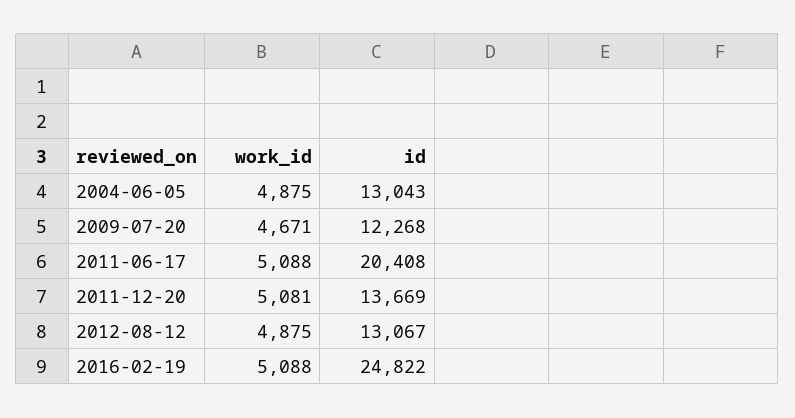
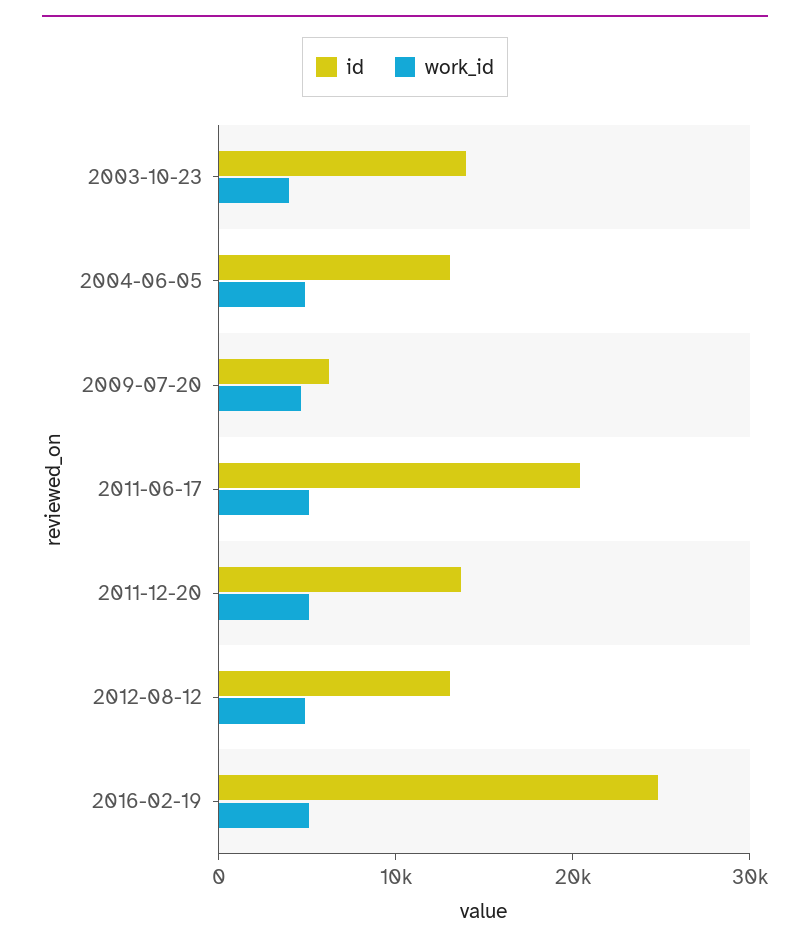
id, 2009-07-20: 12268 -> 6000
id, 2003-10-23: none -> 14000
work_id, 2003-10-23: none -> 4000

